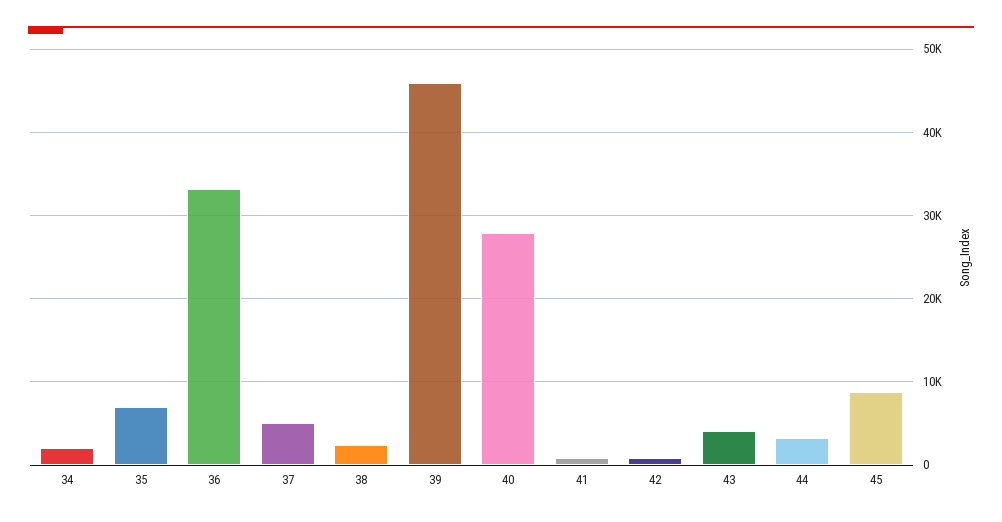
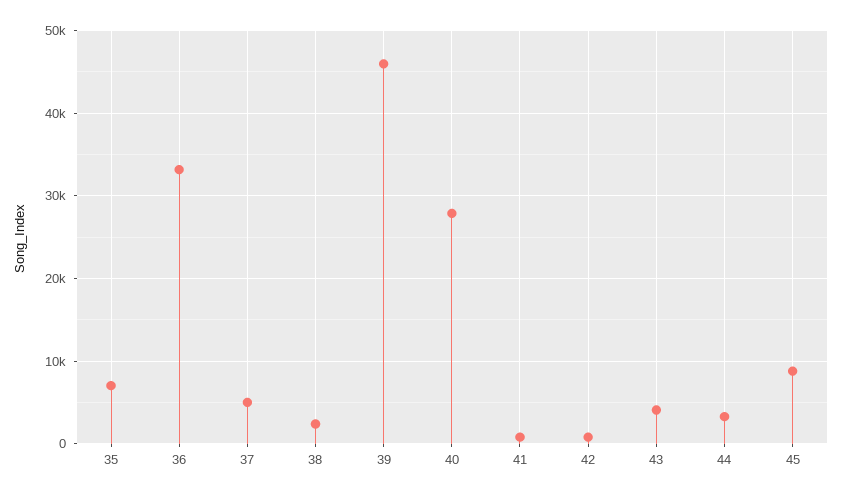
34: 2000 -> none

